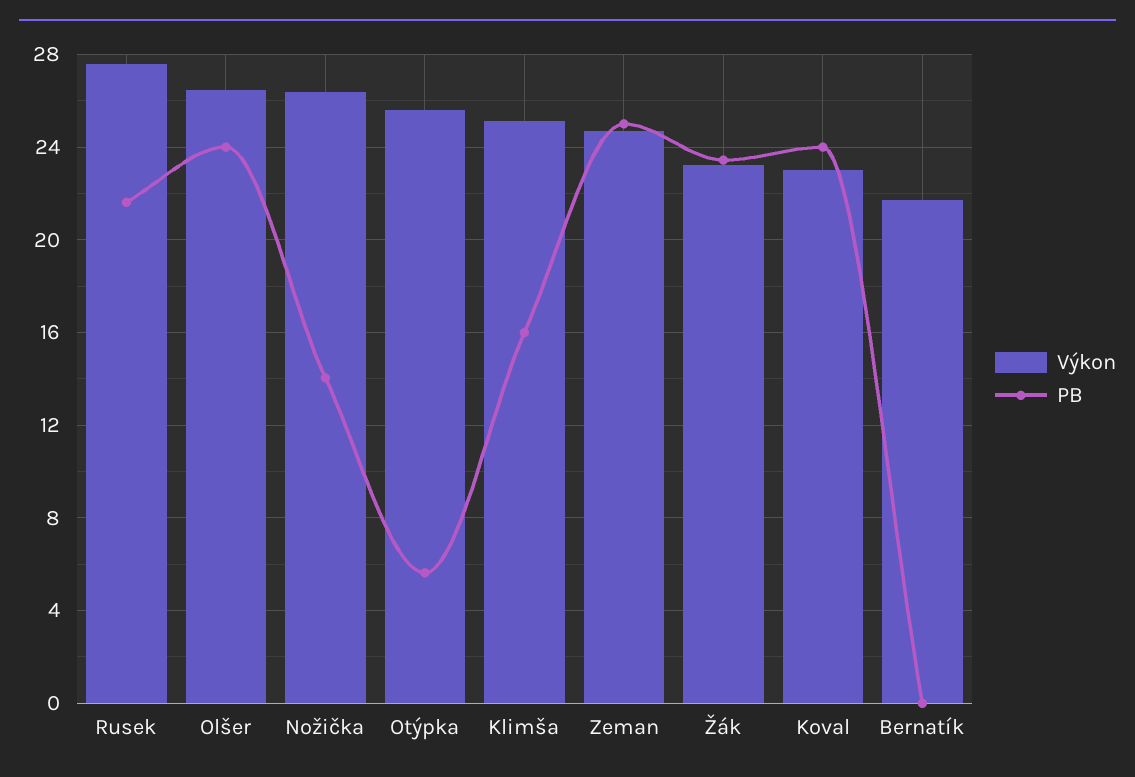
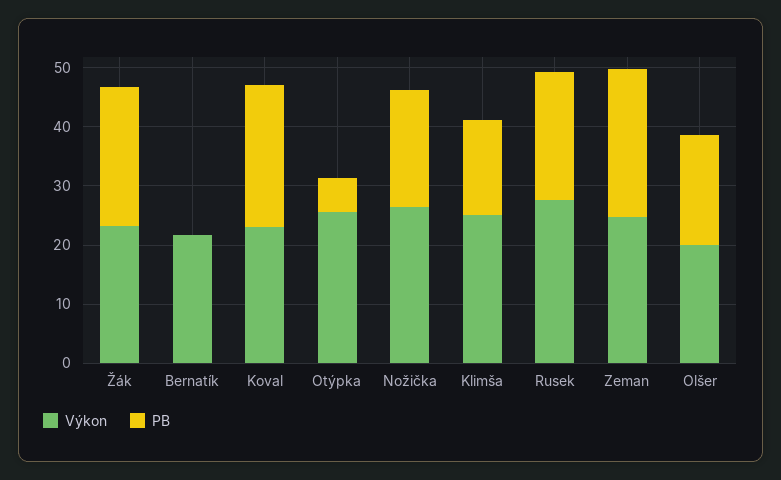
Výkon, Olšer: 26.5 -> 20
PB, Olšer: 24 -> 18
PB, Nožička: 14 -> 20

